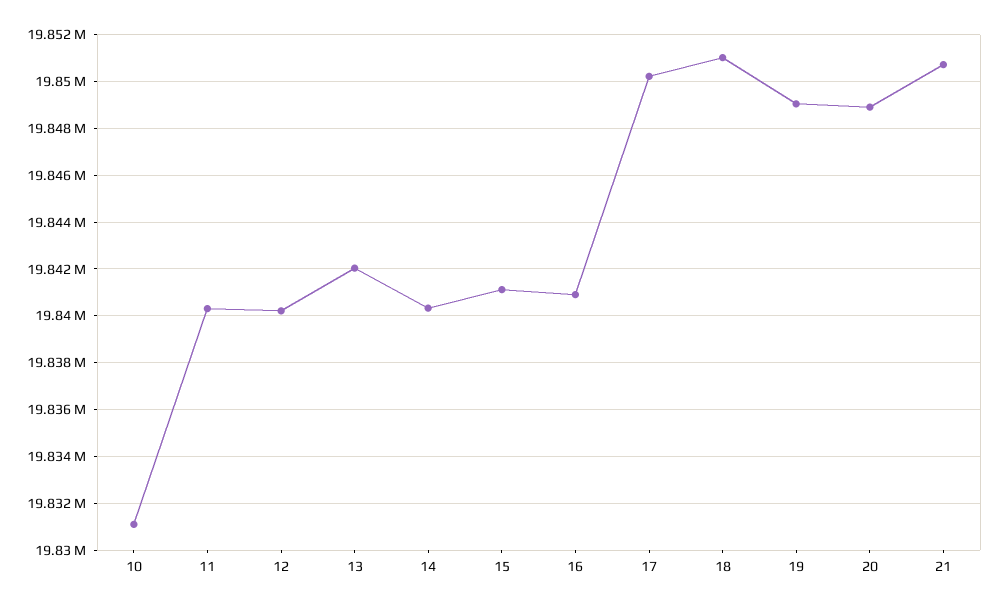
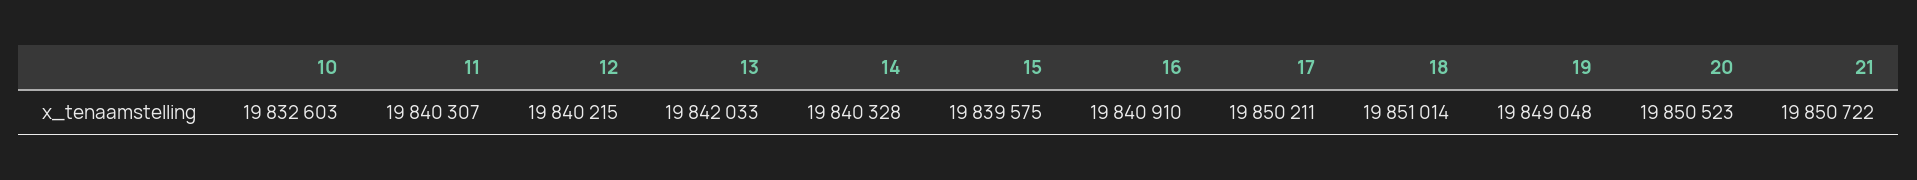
10: 19831000 -> 19832603
15: 19841000 -> 19839575
20: 19849000 -> 19850523

